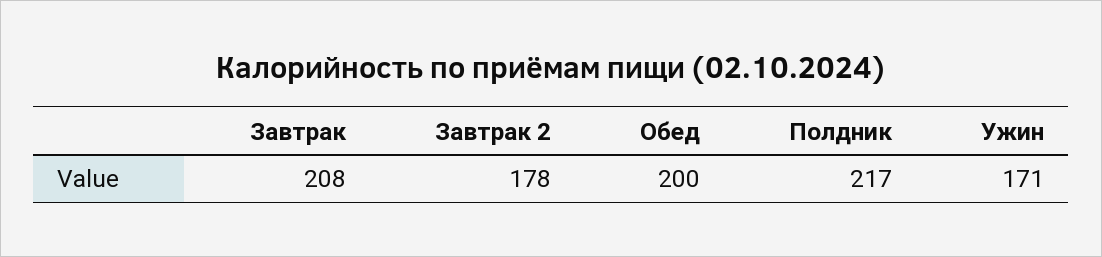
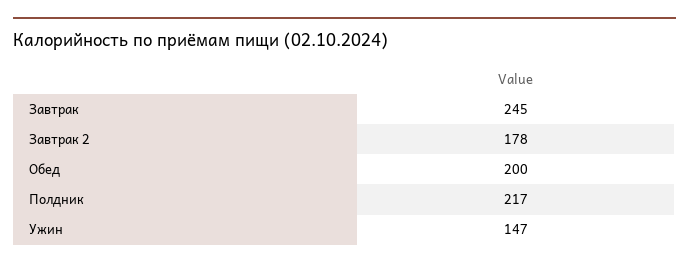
Завтрак: 208 -> 245
Ужин: 171 -> 147

